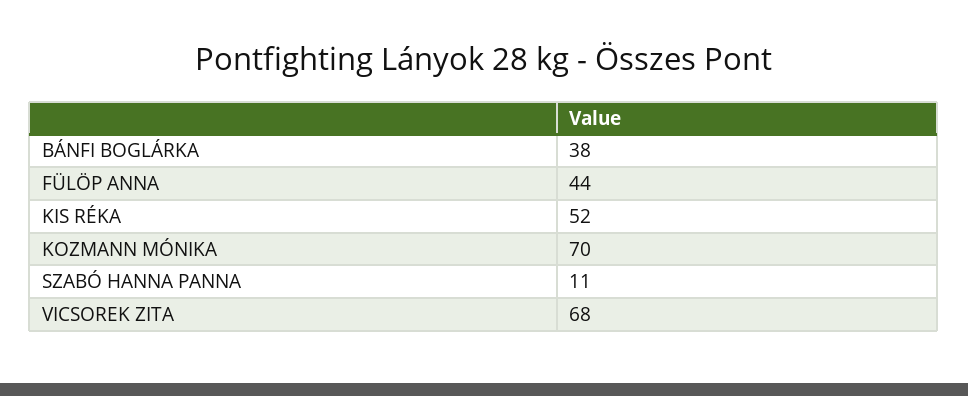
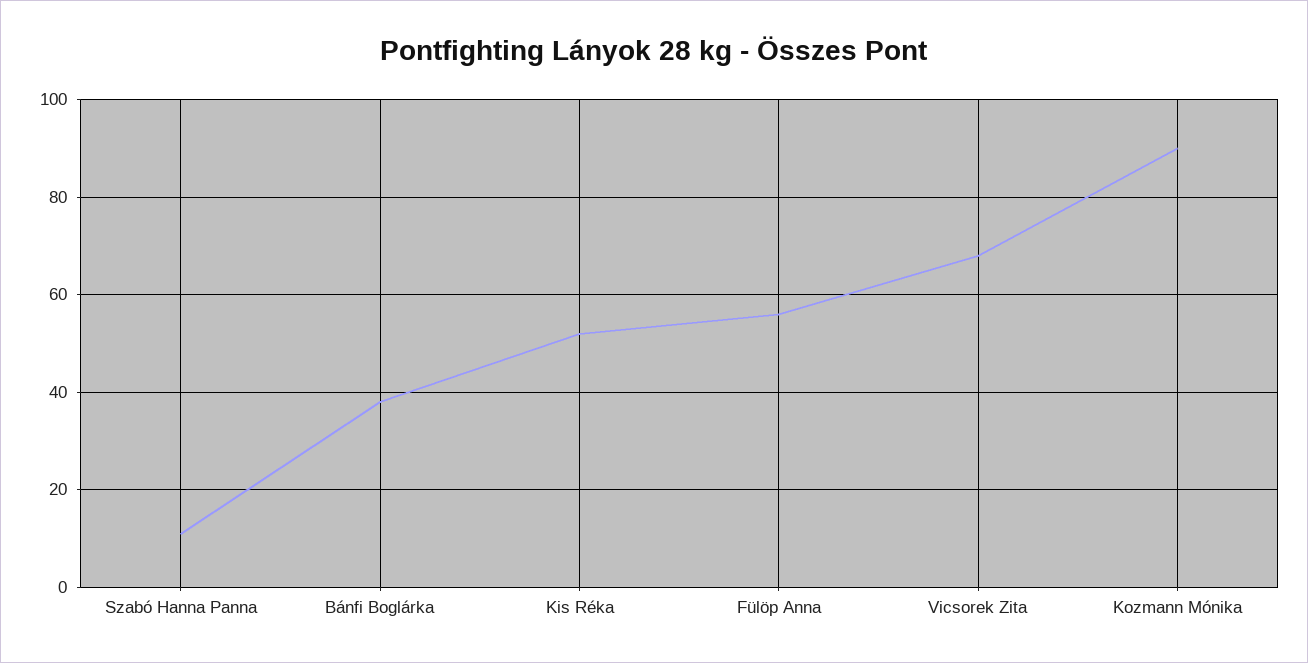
FÜLÖP ANNA: 44 -> 55
KOZMANN MÓNIKA: 70 -> 90

